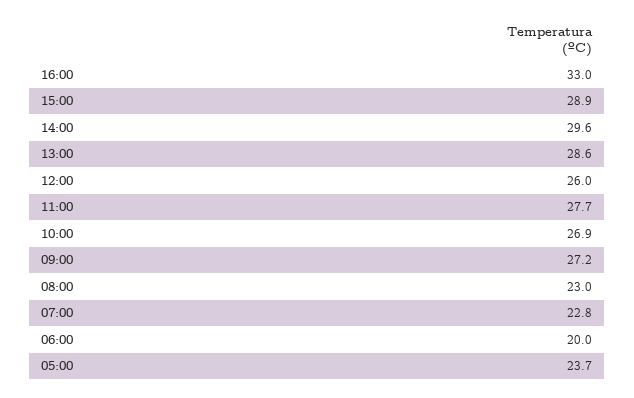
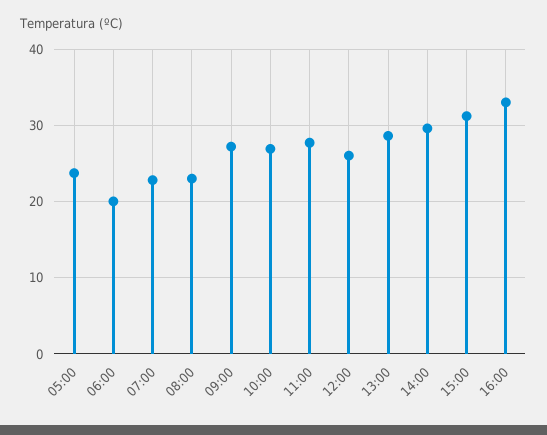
15:00: 28.9 -> 31

